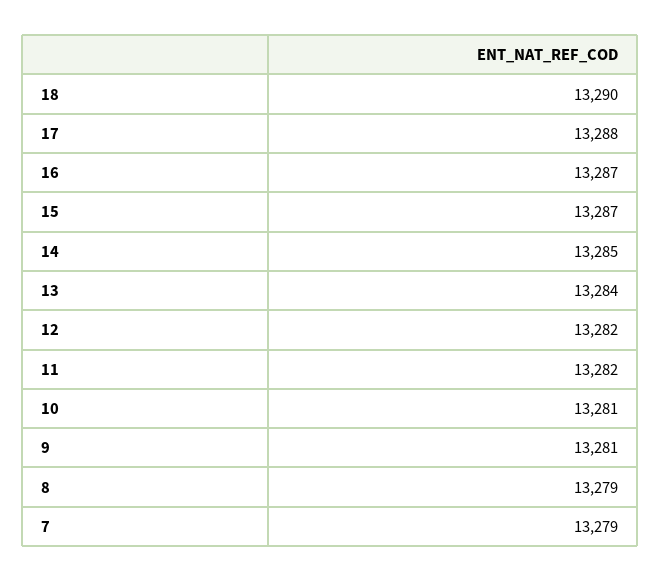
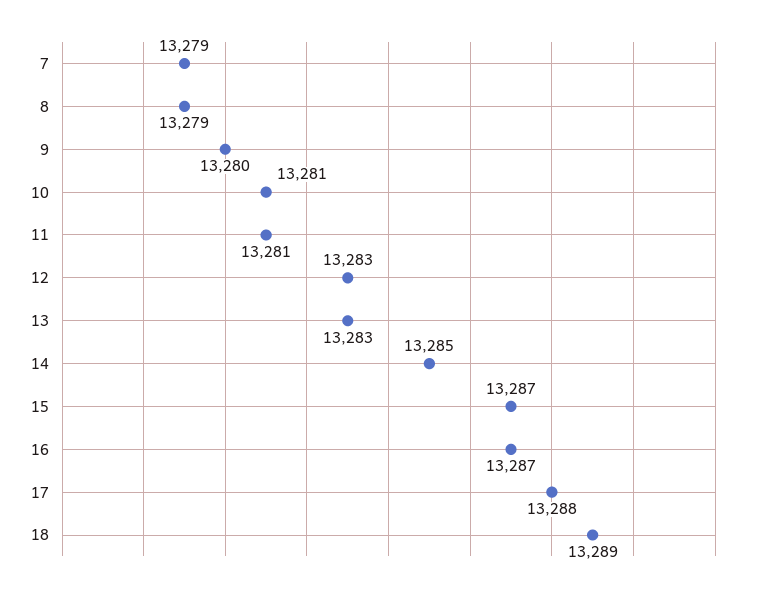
18: 13290 -> 13289
13: 13284 -> 13283
12: 13282 -> 13283
11: 13282 -> 13281
9: 13281 -> 13280

